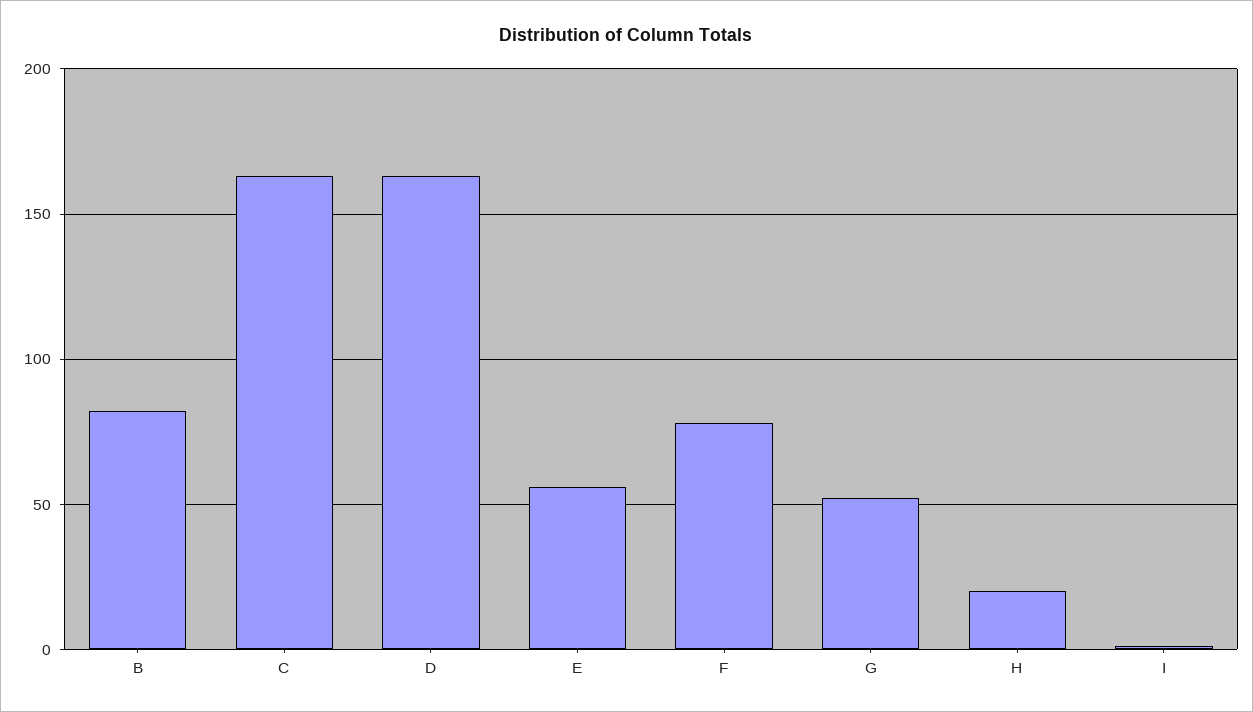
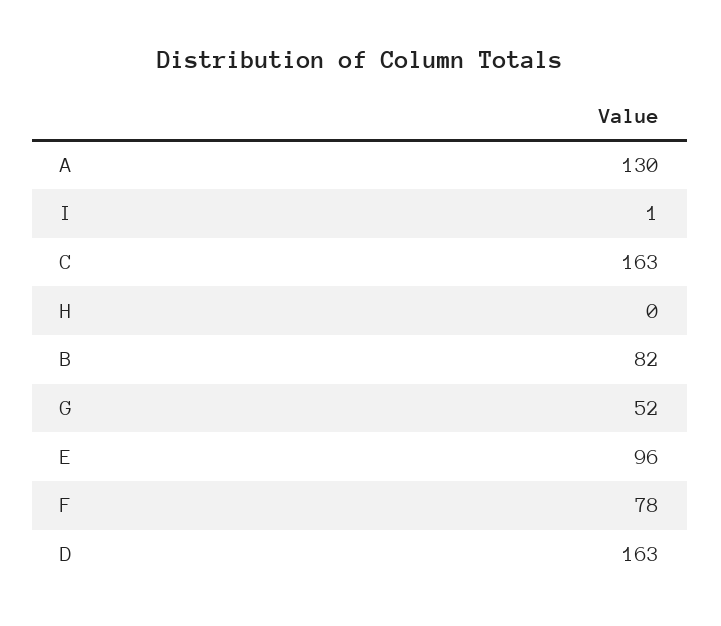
E: 55 -> 96
H: 20 -> 0
A: none -> 130

